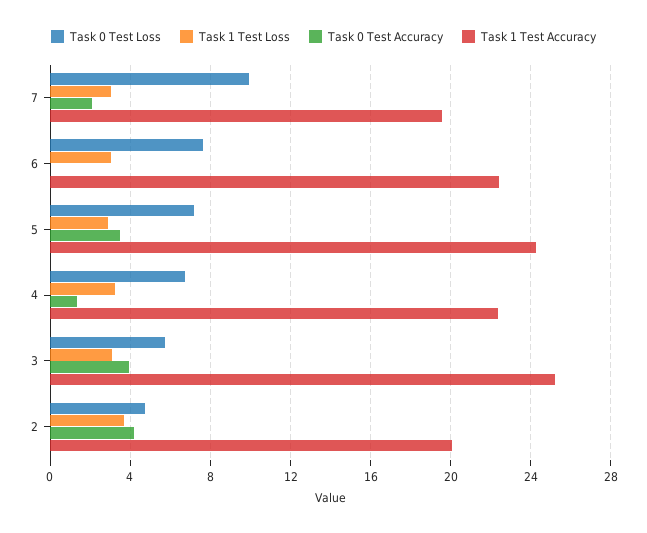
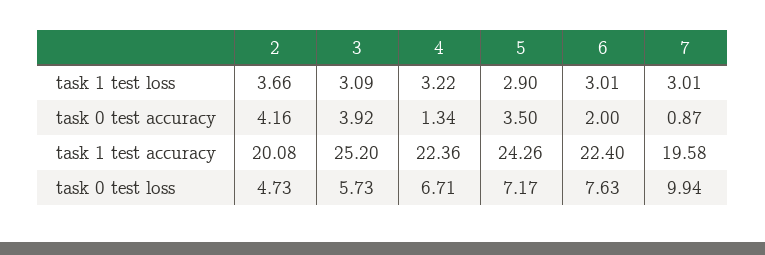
Task 0 Test Accuracy, 7: 2 -> 0.87
Task 0 Test Accuracy, 6: 0 -> 2

